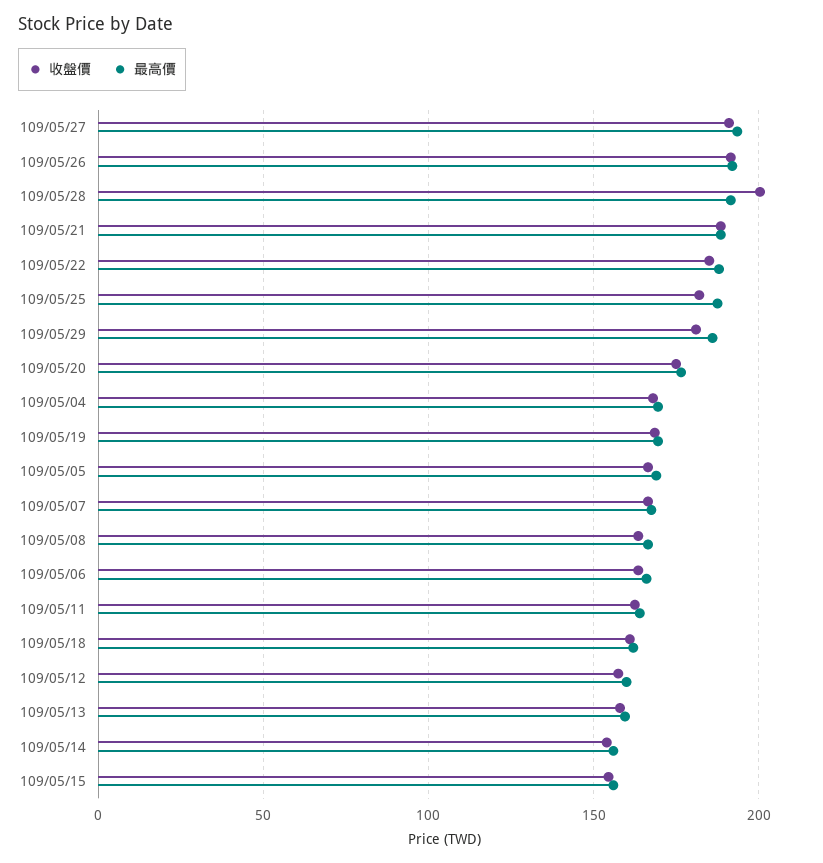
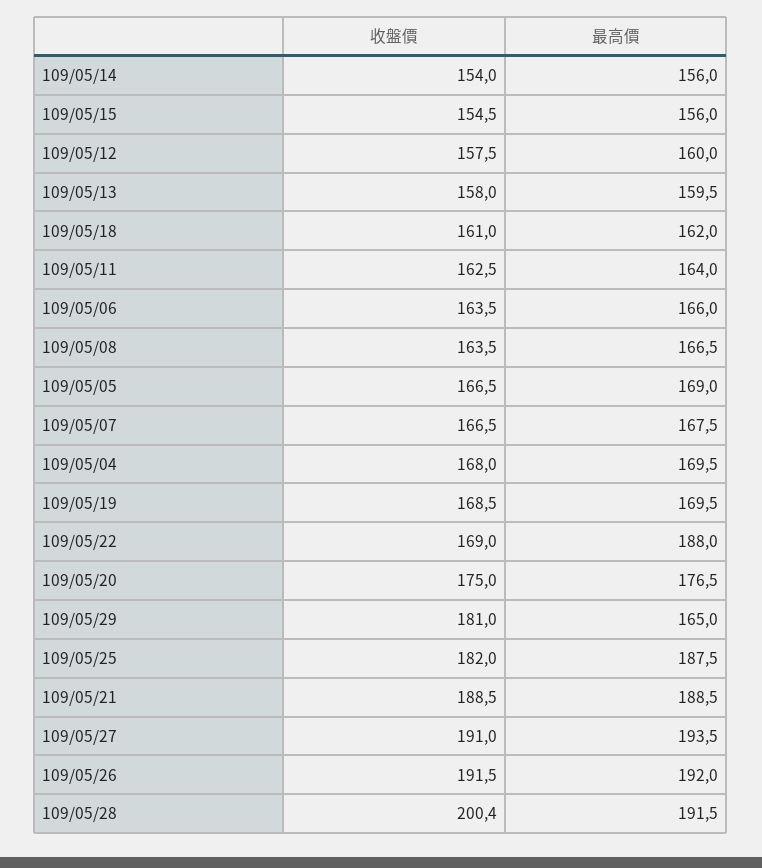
收盤價, 109/05/22: 185 -> 169
最高價, 109/05/29: 185 -> 165

